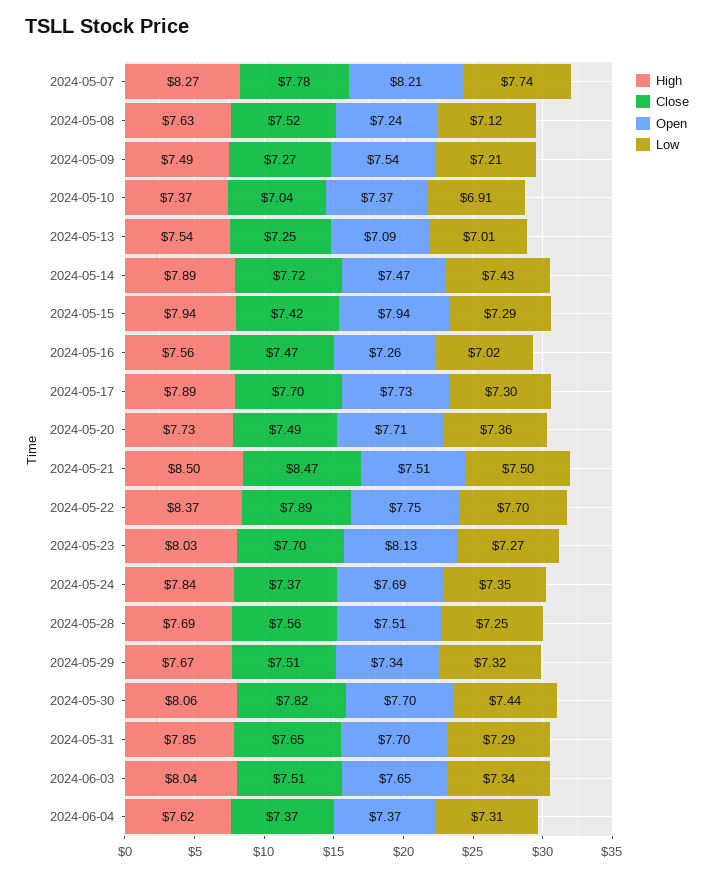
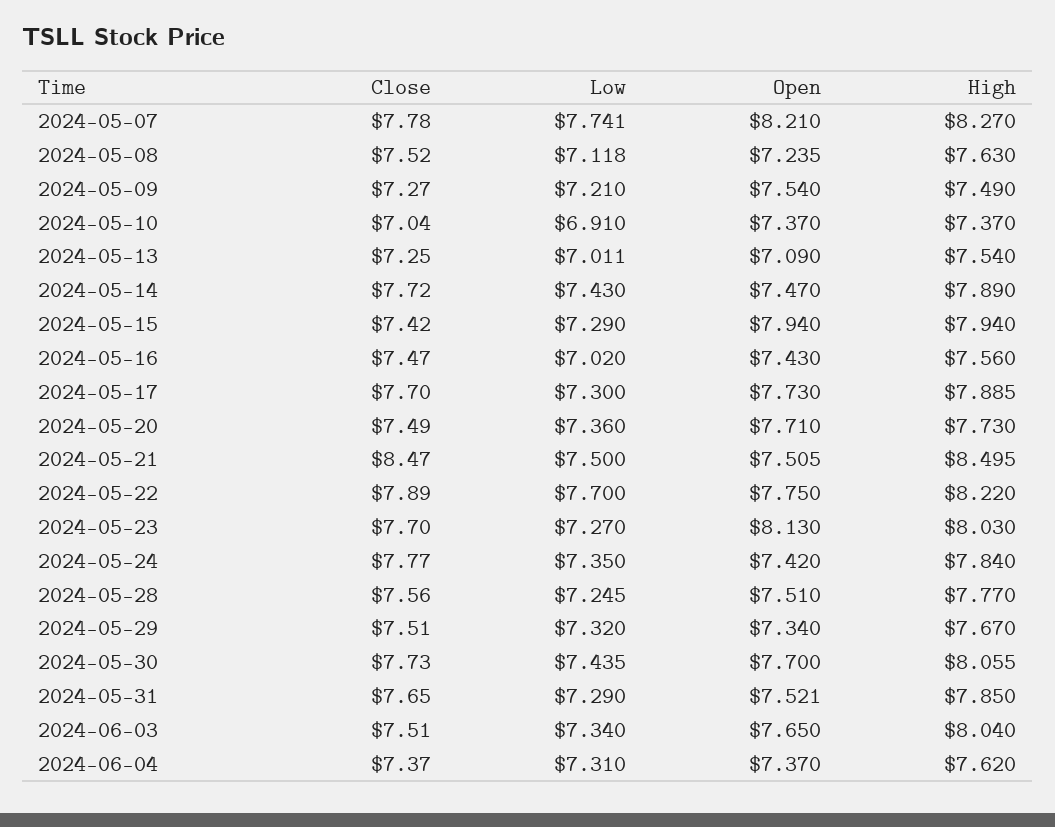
Open, 2024-05-16: 7.26 -> 7.43
High, 2024-05-22: 8.37 -> 8.22
Close, 2024-05-24: 7.37 -> 7.77
Open, 2024-05-24: 7.69 -> 7.42
High, 2024-05-28: 7.69 -> 7.77
Close, 2024-05-30: 7.82 -> 7.73
Open, 2024-05-31: 7.7 -> 7.521

